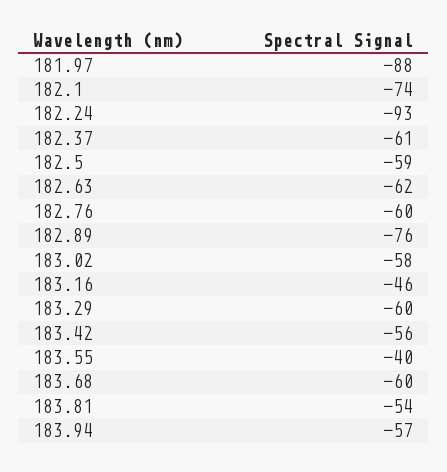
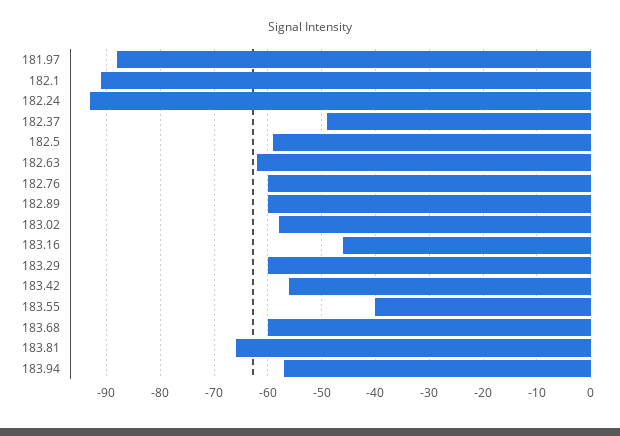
182.1: -74 -> -90
182.37: -61 -> -50
182.89: -76 -> -60
183.81: -54 -> -65

